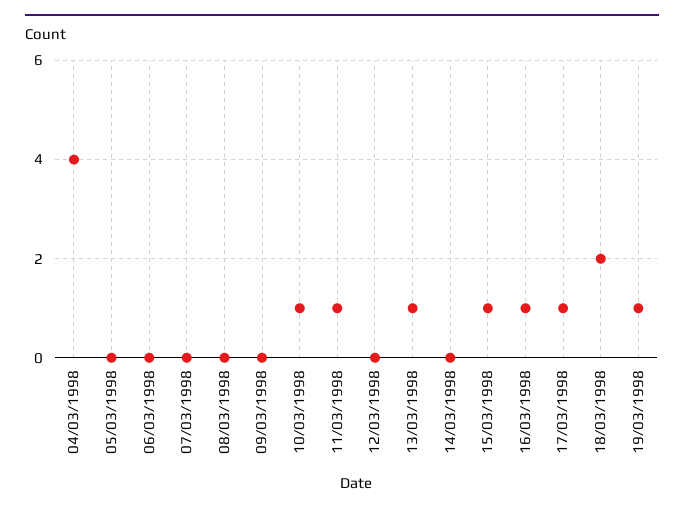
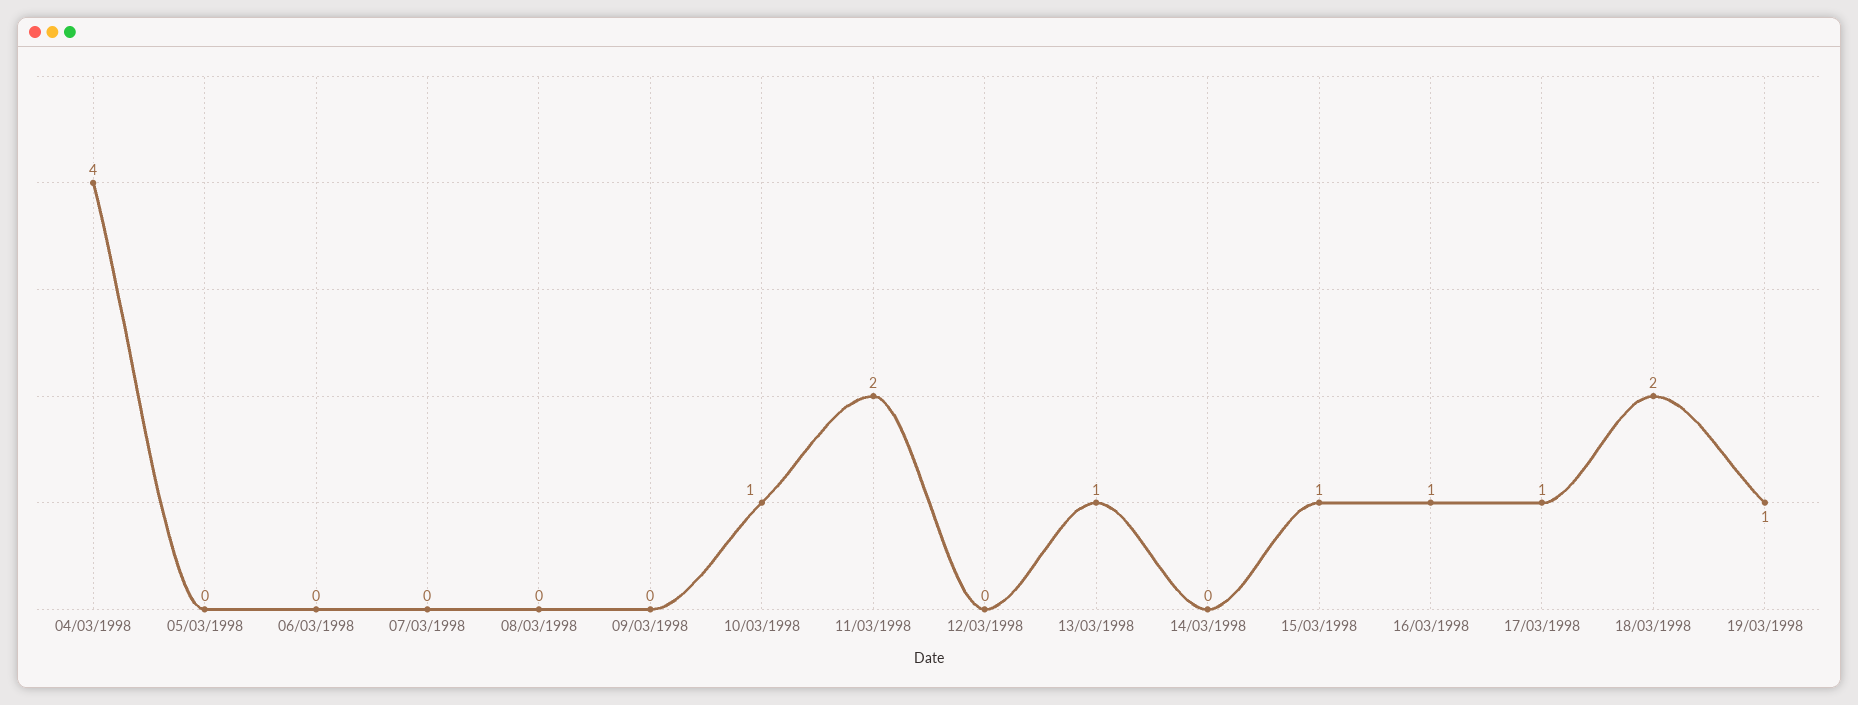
11/03/1998: 1 -> 2

